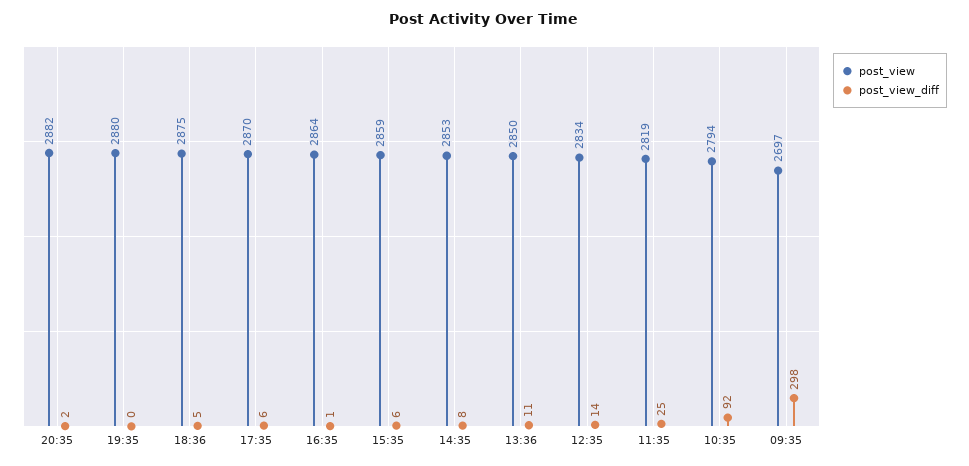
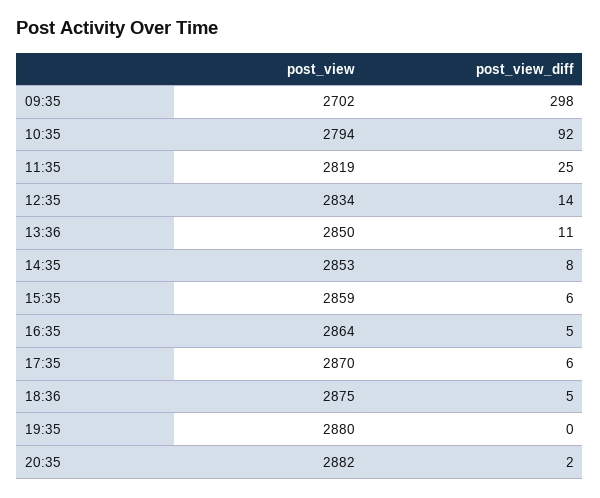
post_view_diff, 16:35: 1 -> 5
post_view, 09:35: 2697 -> 2702

